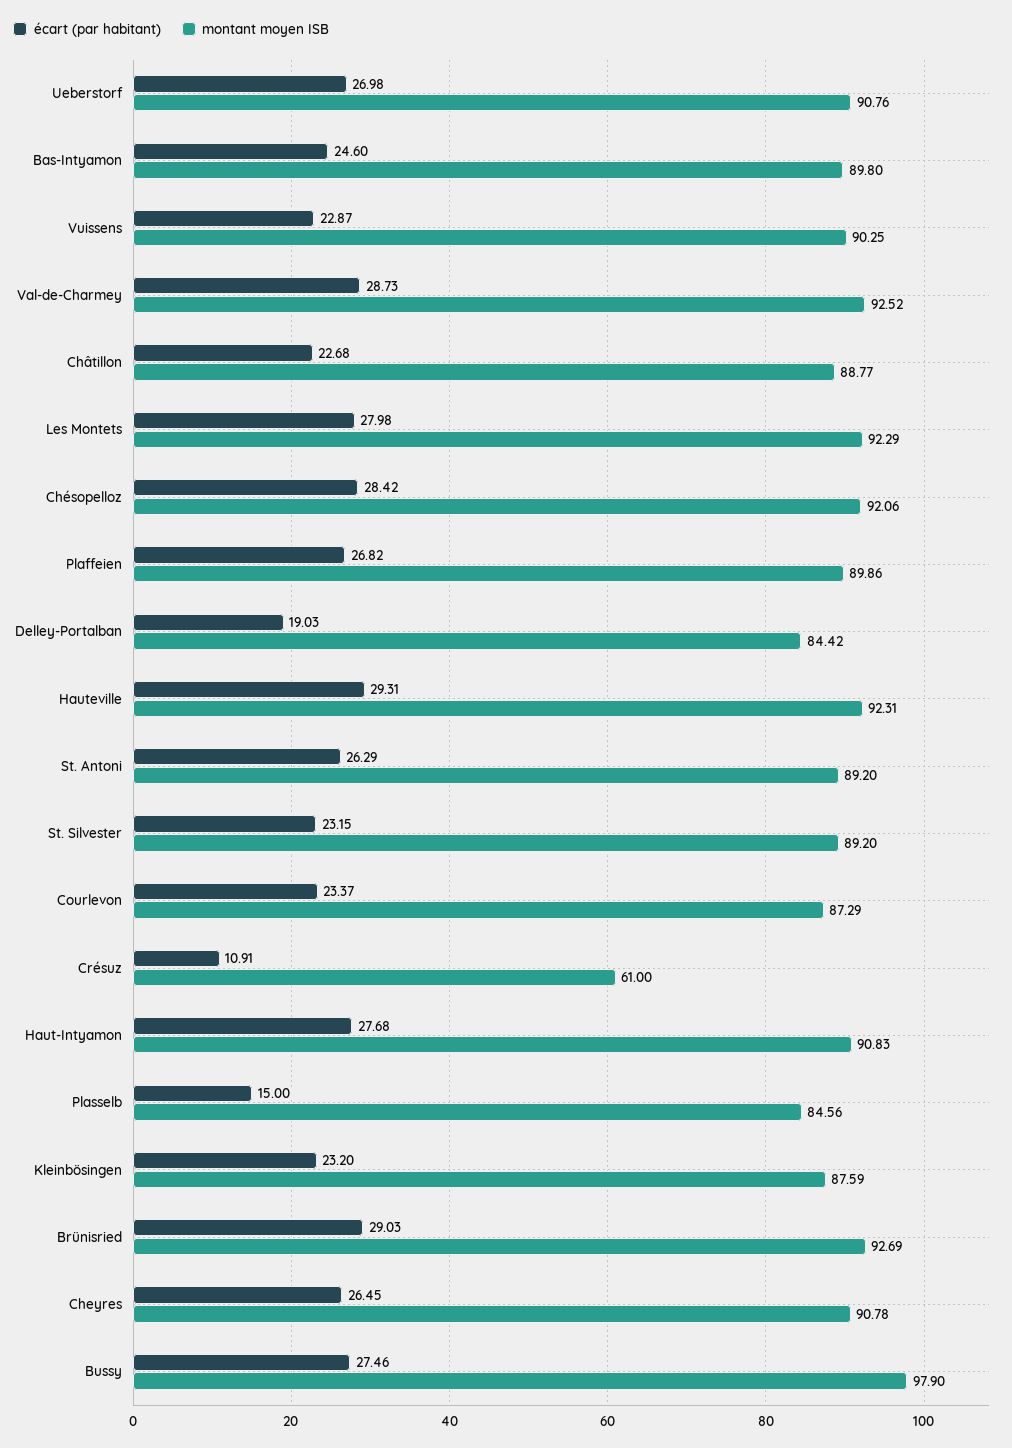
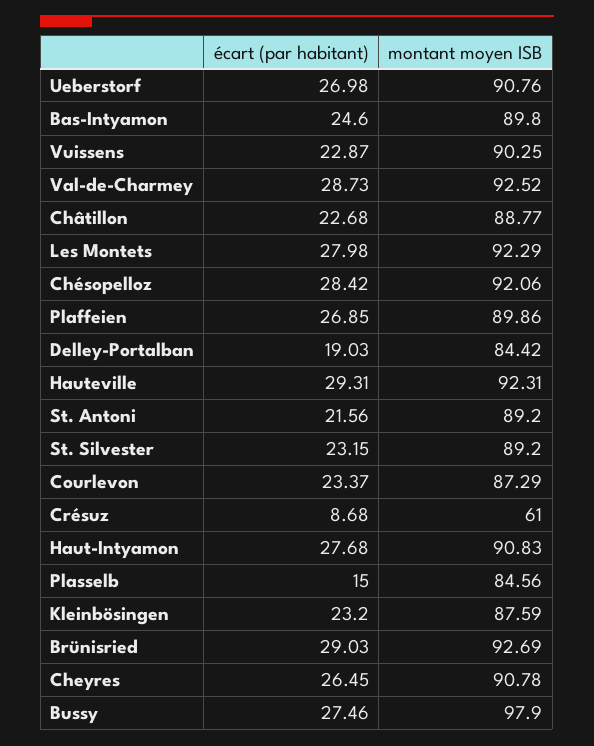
écart (par habitant), Plaffeien: 26.82 -> 26.85
écart (par habitant), St. Antoni: 26.29 -> 21.56
écart (par habitant), Crésuz: 10.91 -> 8.68

